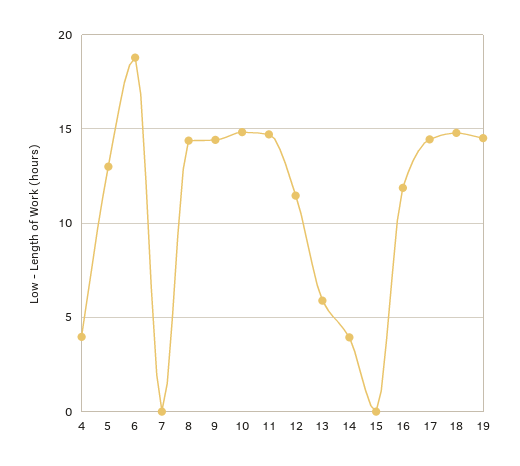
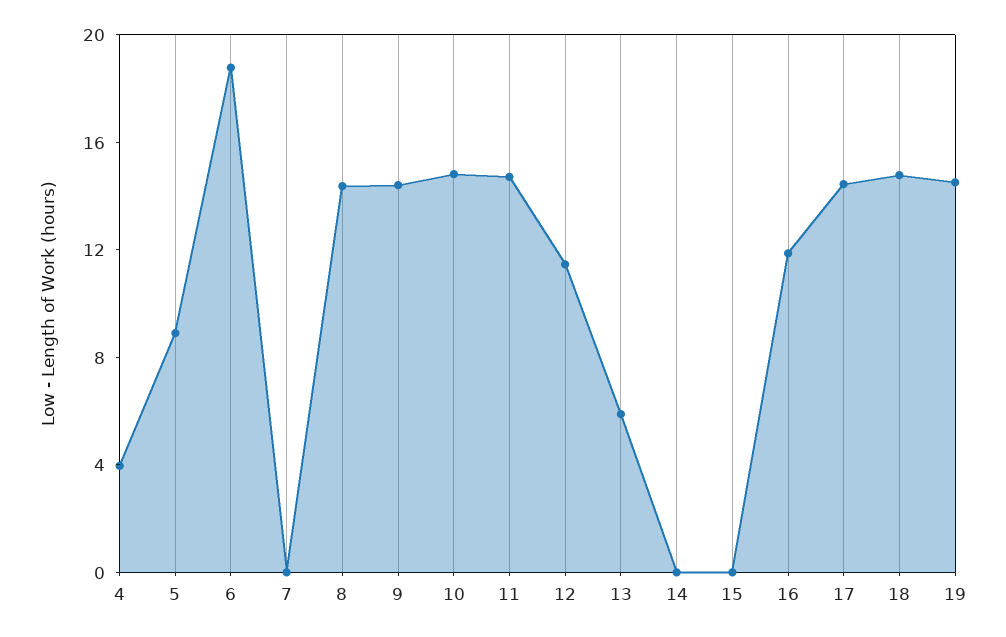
5: 13 -> 9
14: 4 -> 0

